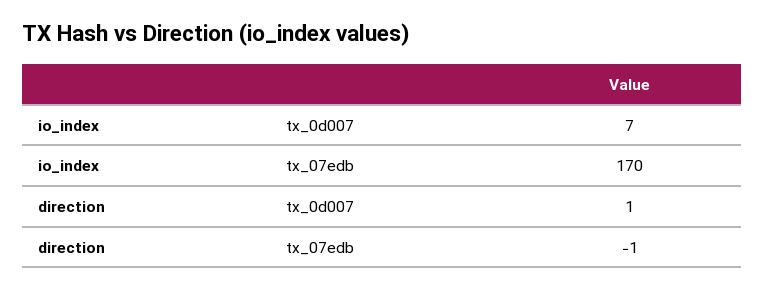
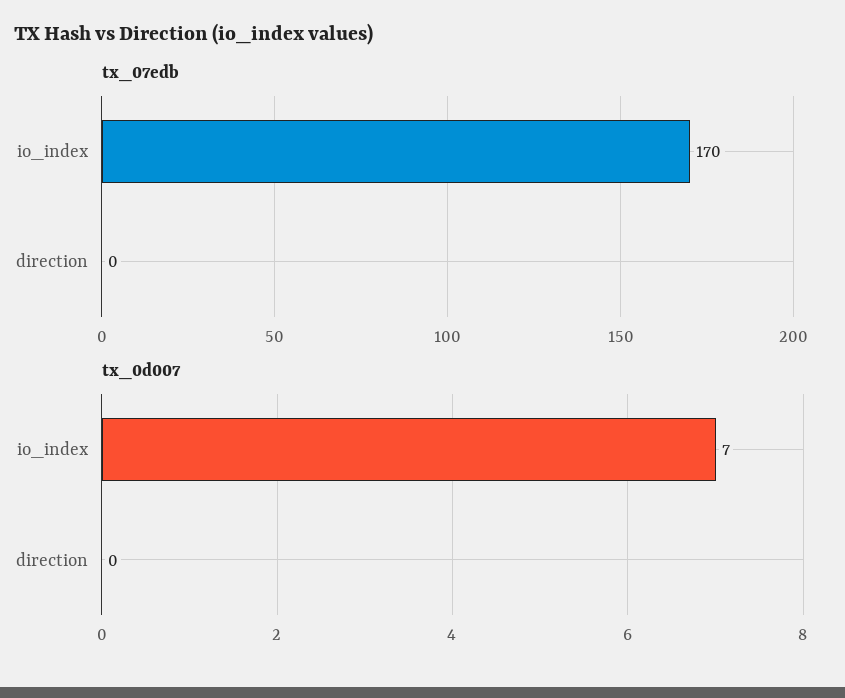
tx_0d007, direction: 1 -> 0
tx_07edb, direction: -1 -> 0

